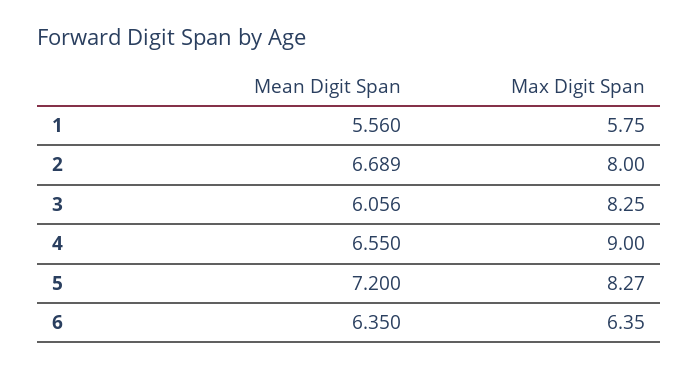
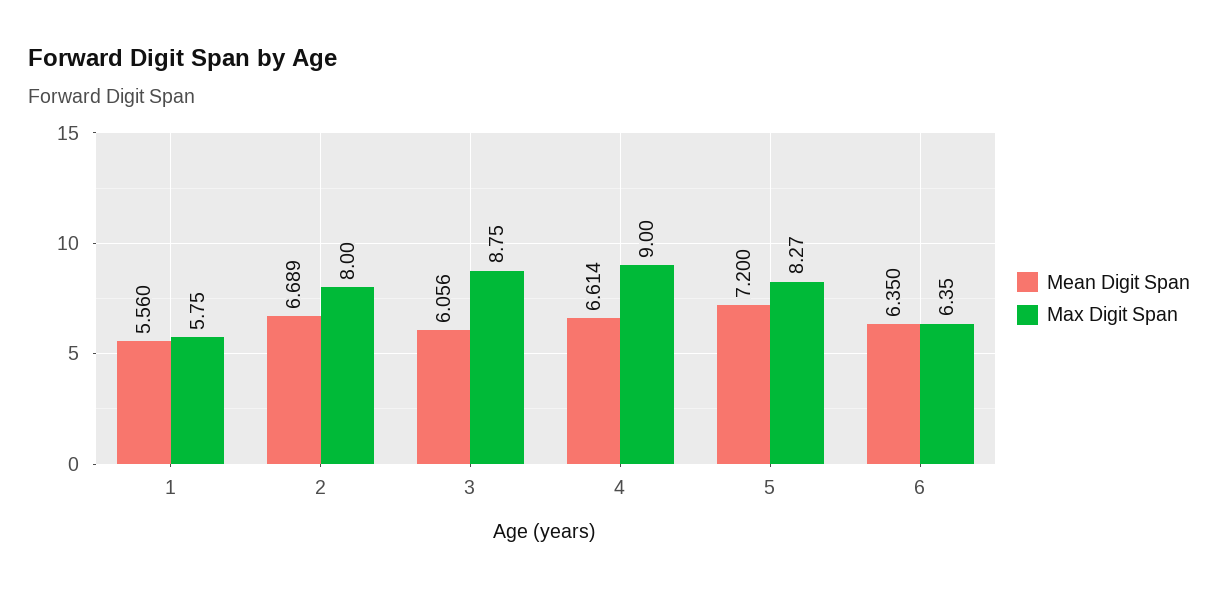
Max Digit Span, 3: 8.25 -> 8.75
Mean Digit Span, 4: 6.55 -> 6.614

